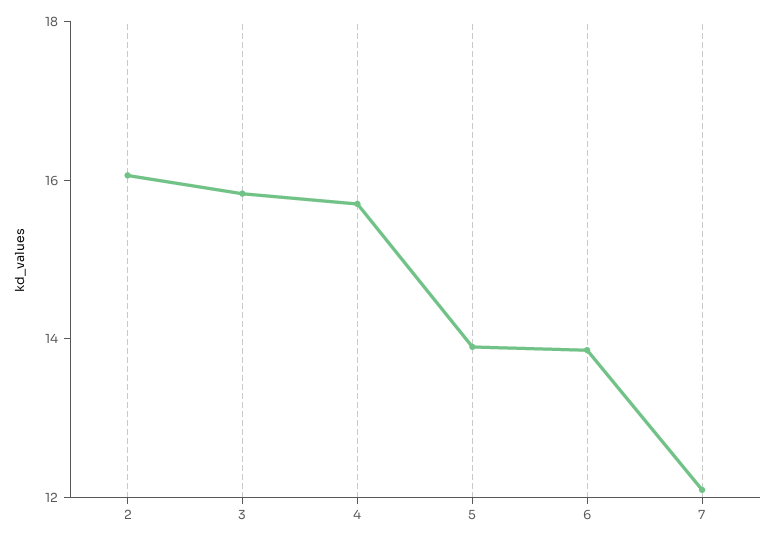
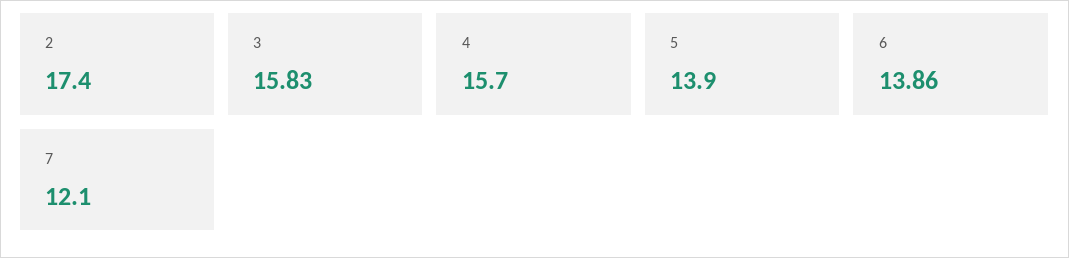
2: 16 -> 17.4

